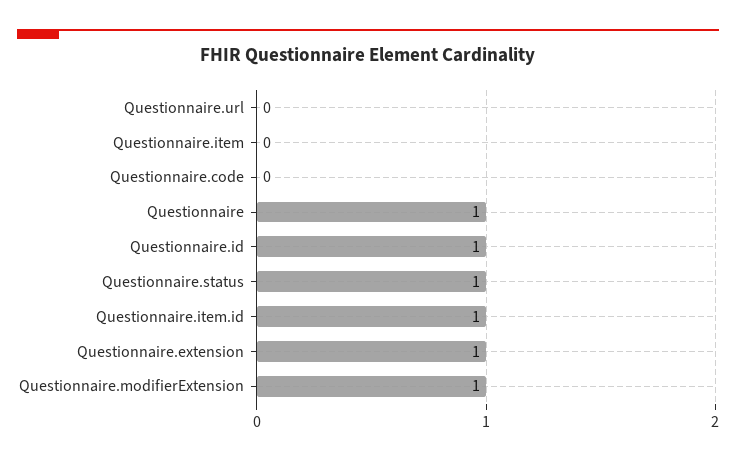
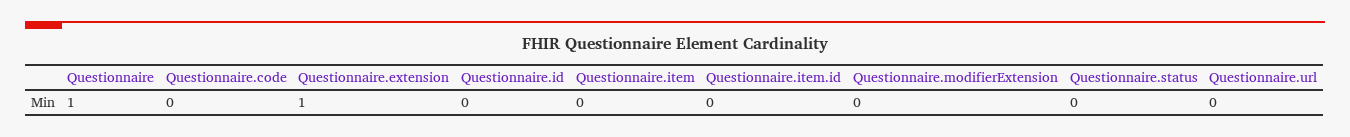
Questionnaire.id: 1 -> 0
Questionnaire.status: 1 -> 0
Questionnaire.item.id: 1 -> 0
Questionnaire.modifierExtension: 1 -> 0

